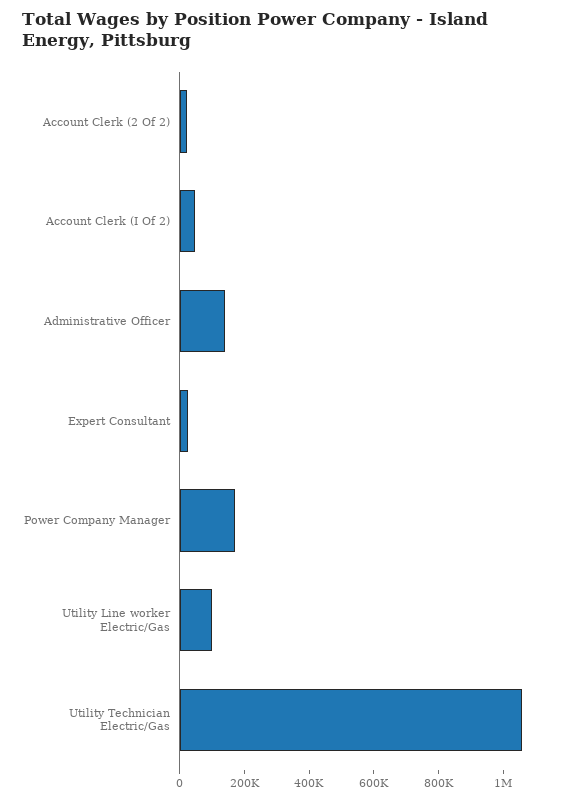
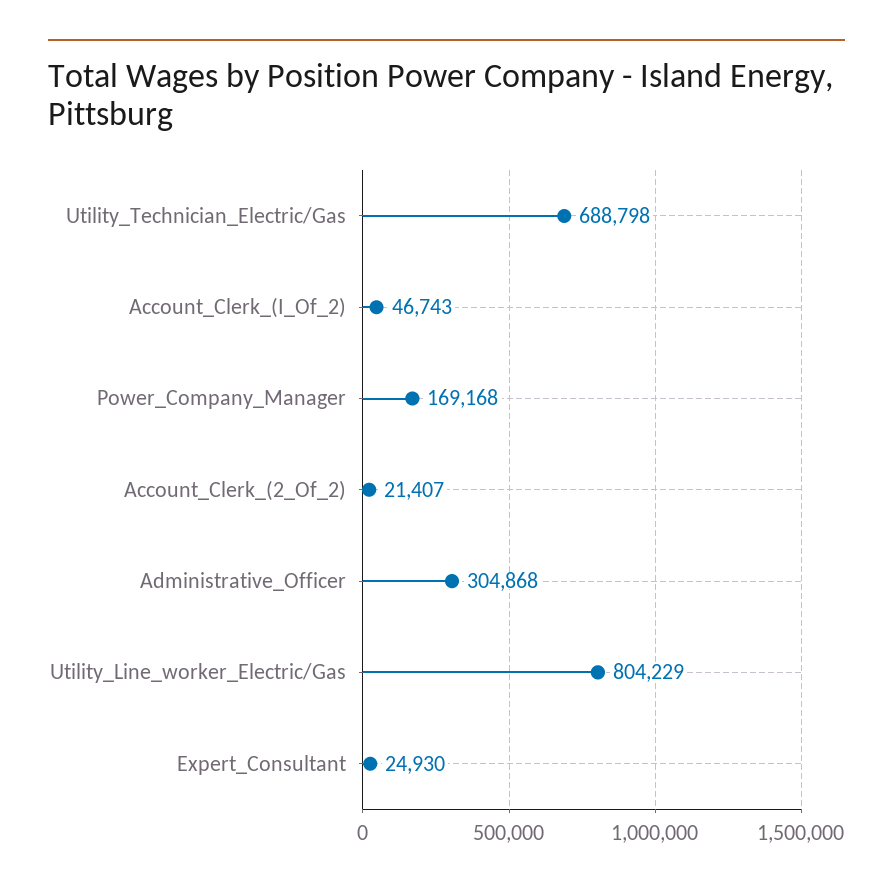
Administrative Officer: 150000 -> 304868
Utility Line worker Electric/Gas: 100000 -> 804229
Utility Technician Electric/Gas: 1050000 -> 688798

